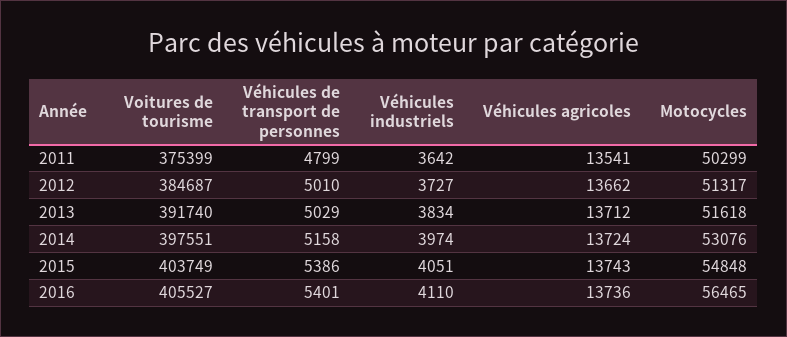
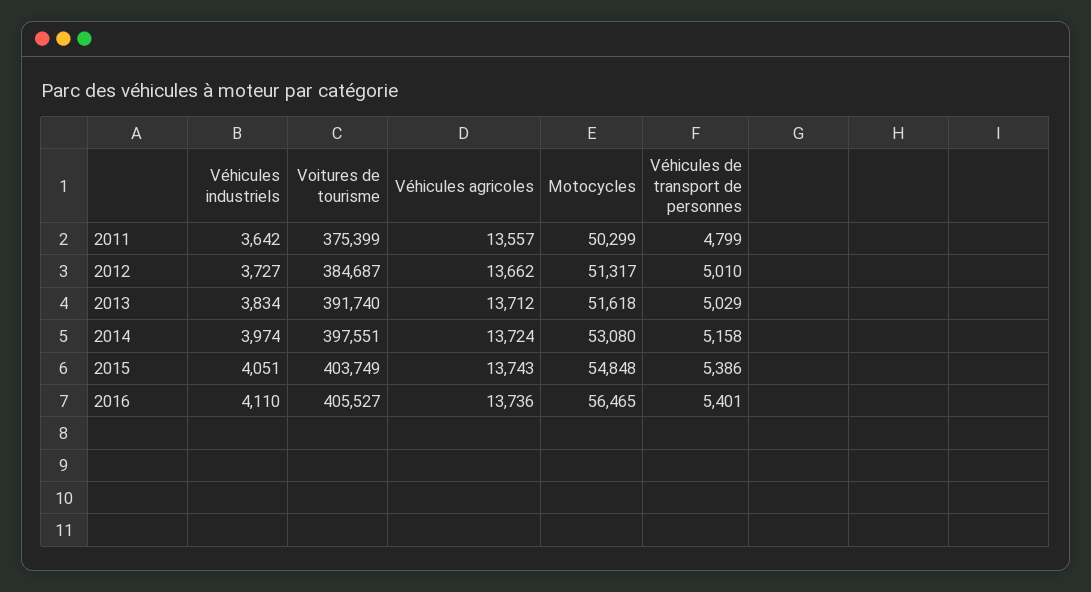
Véhicules agricoles, 2011: 13541 -> 13557
Motocycles, 2014: 53076 -> 53080

